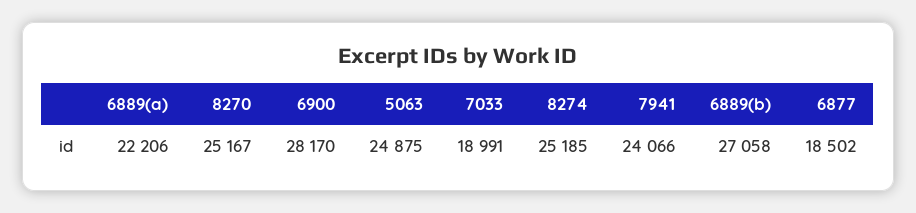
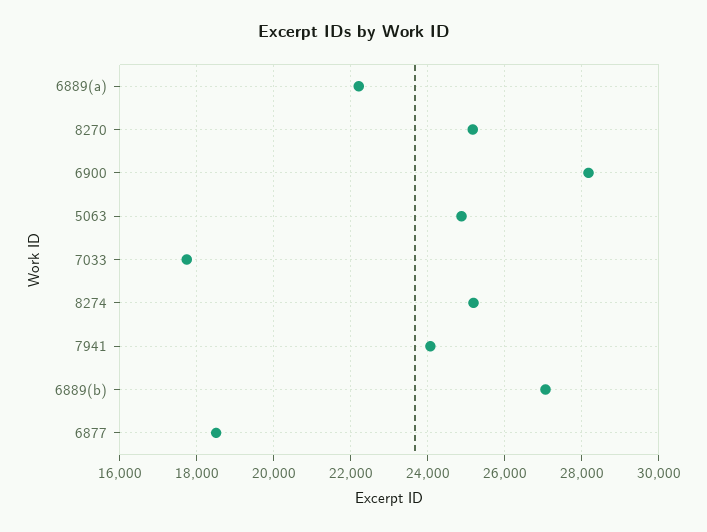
7033: 18991 -> 17800

